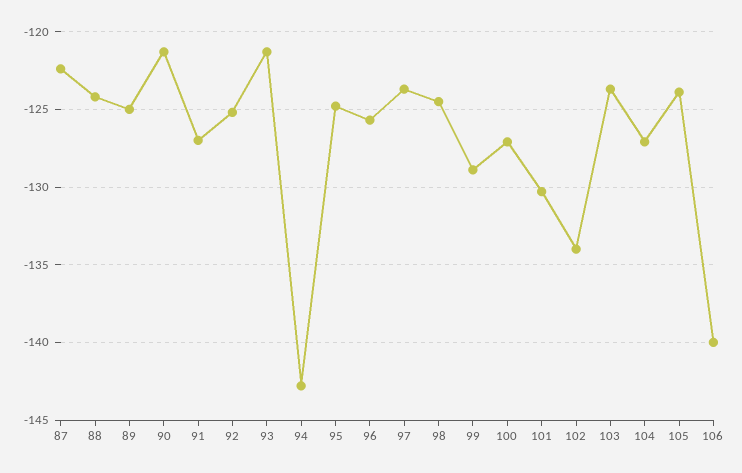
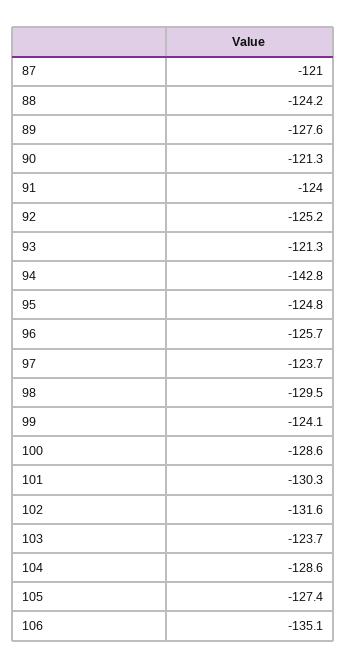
87: -122.5 -> -121
89: -125 -> -127.6
91: -127 -> -124
98: -124.5 -> -129.5
99: -129 -> -124.1
100: -127 -> -128.6
102: -134 -> -131.6
104: -127 -> -128.6
105: -124 -> -127.4
106: -140 -> -135.1

